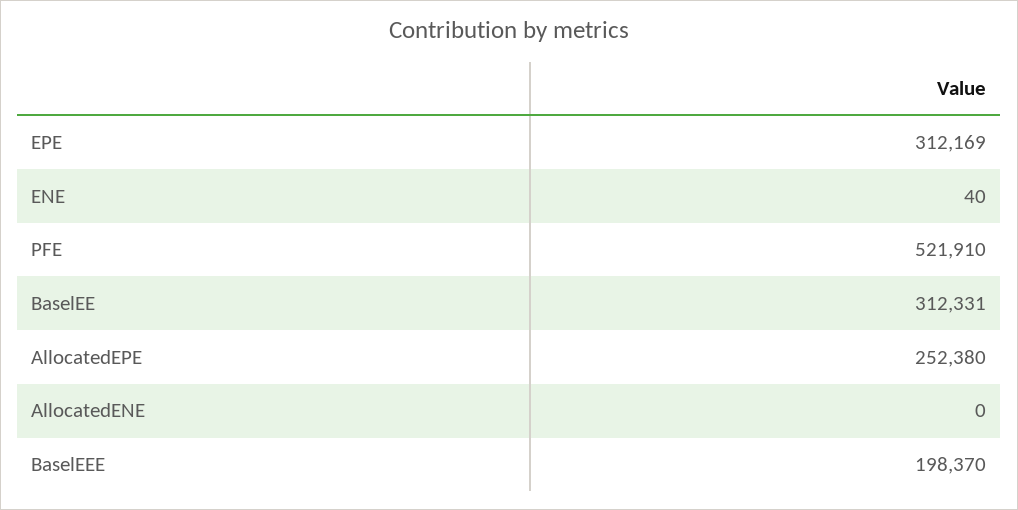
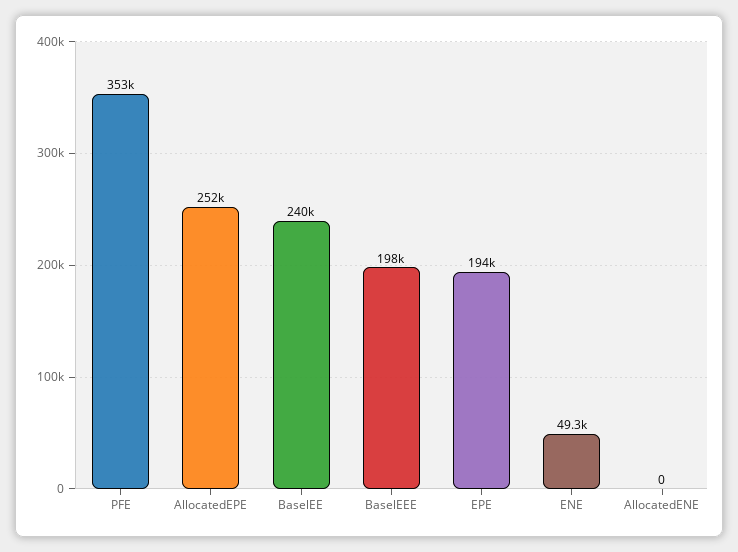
EPE: 312169 -> 194000
ENE: 40 -> 49300
PFE: 521910 -> 353000
BaselEE: 312331 -> 240000

